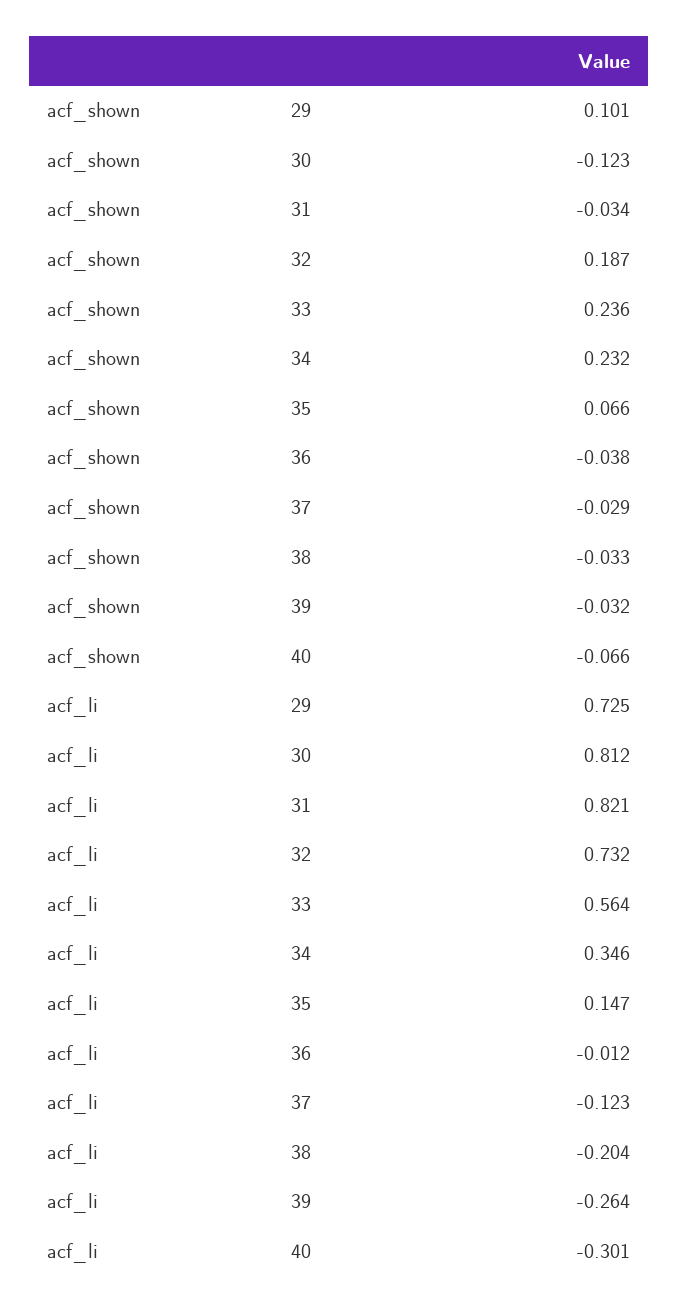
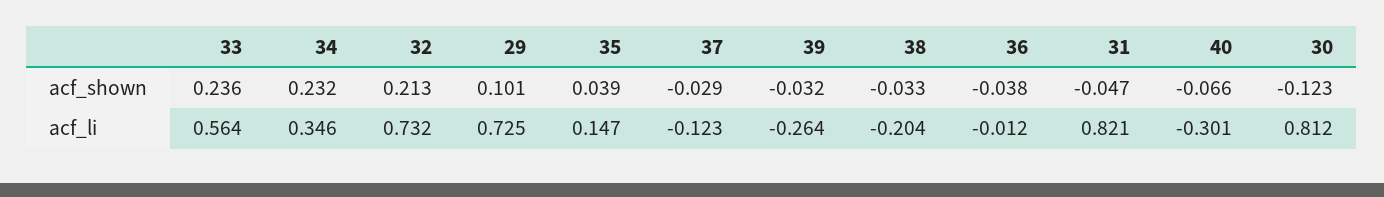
acf_shown, 31: -0.034 -> -0.047
acf_shown, 32: 0.187 -> 0.213
acf_shown, 35: 0.066 -> 0.039

